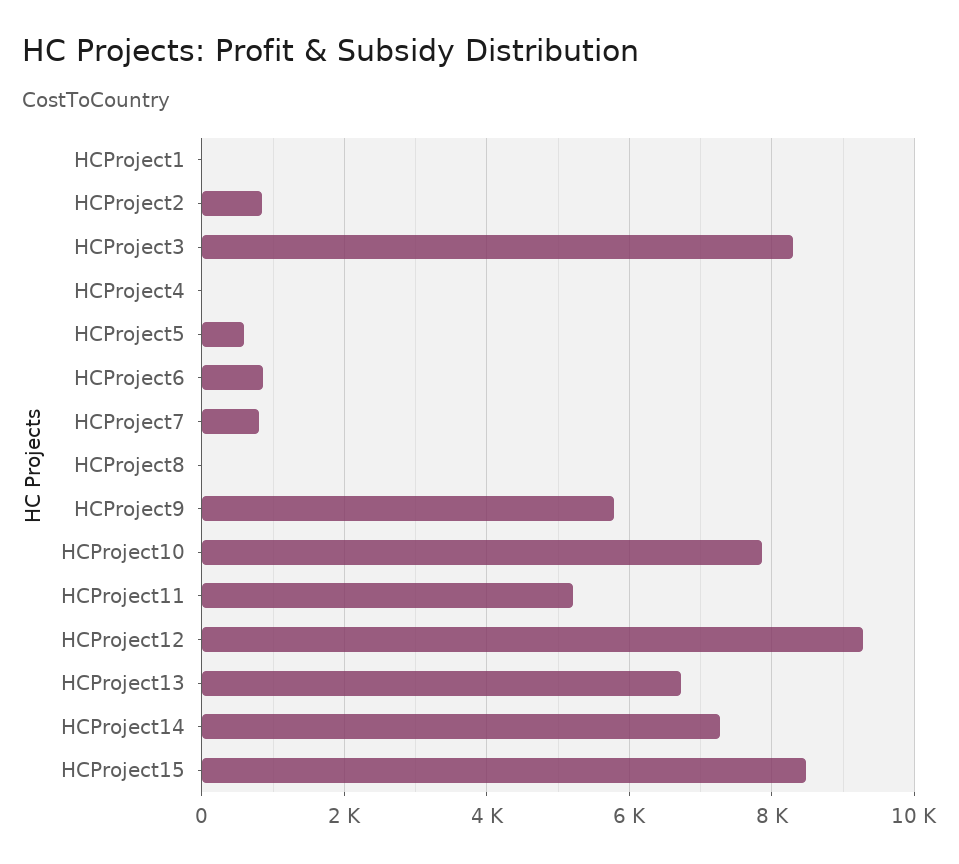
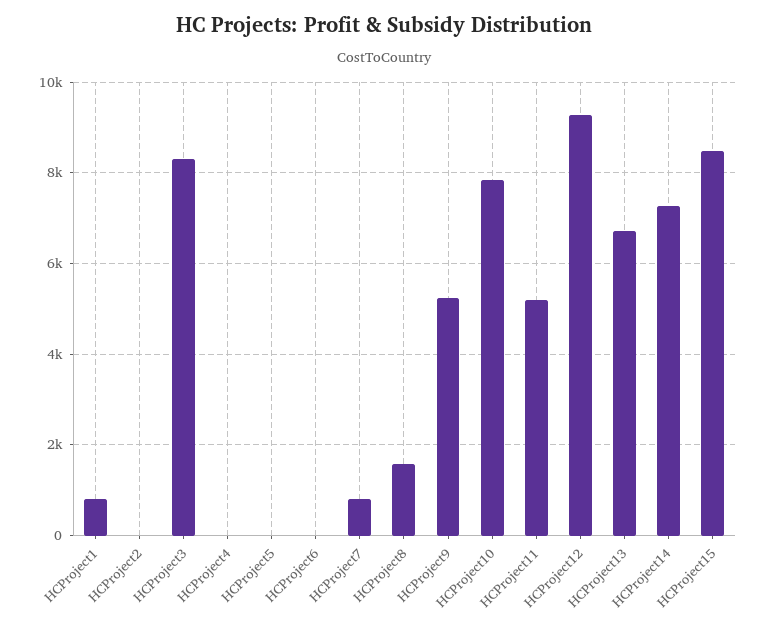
HCProject1: 0 -> 800
HCProject2: 800 -> 0
HCProject5: 600 -> 0
HCProject6: 800 -> 0
HCProject8: 0 -> 1600
HCProject9: 5800 -> 5200

